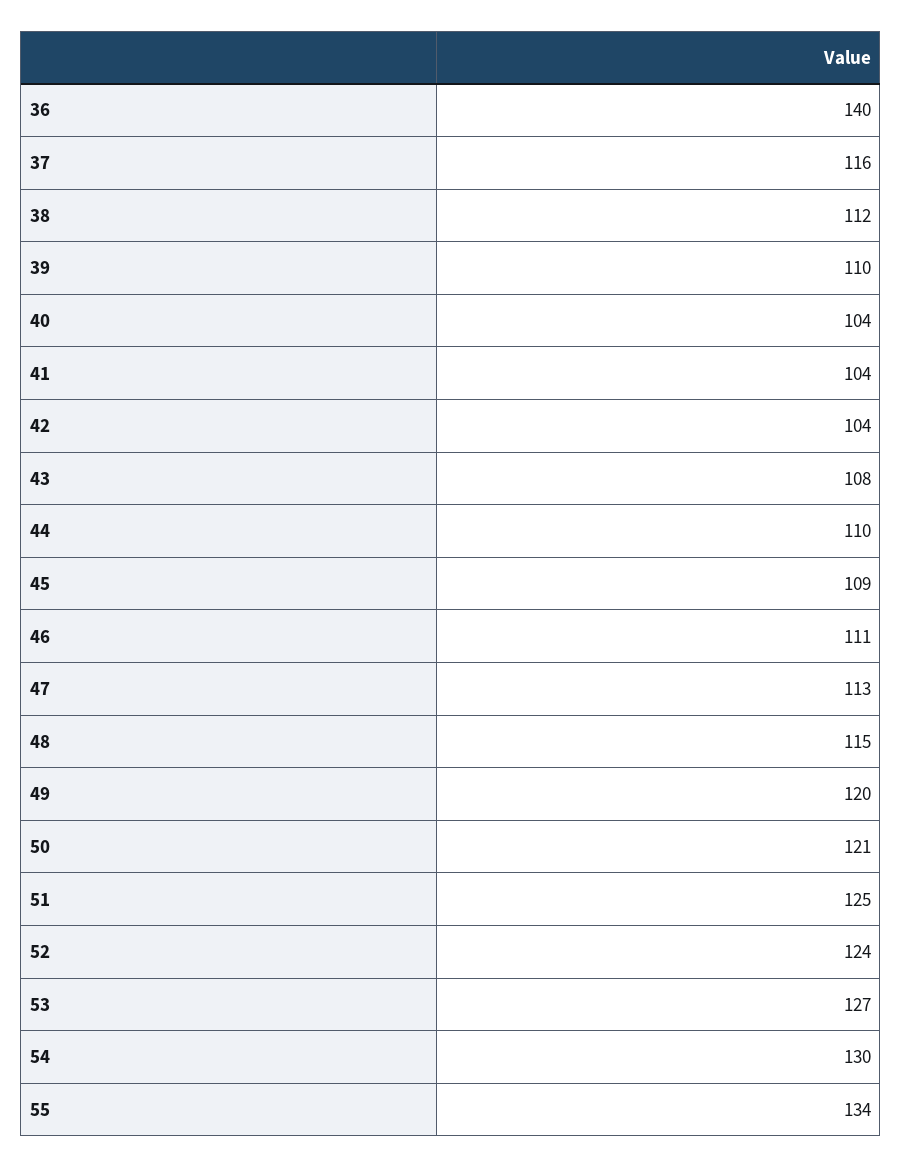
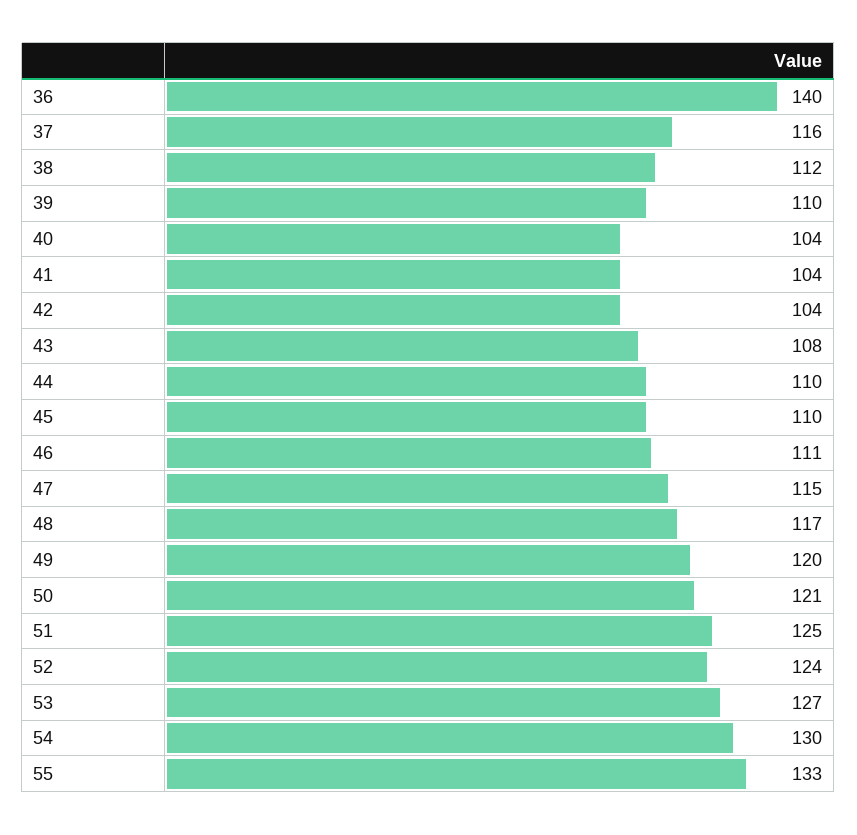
45: 109 -> 110
47: 113 -> 115
48: 115 -> 117
55: 134 -> 133

